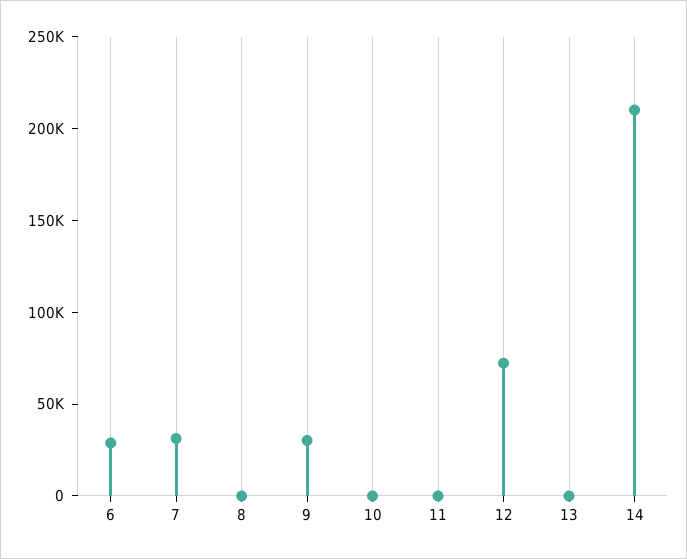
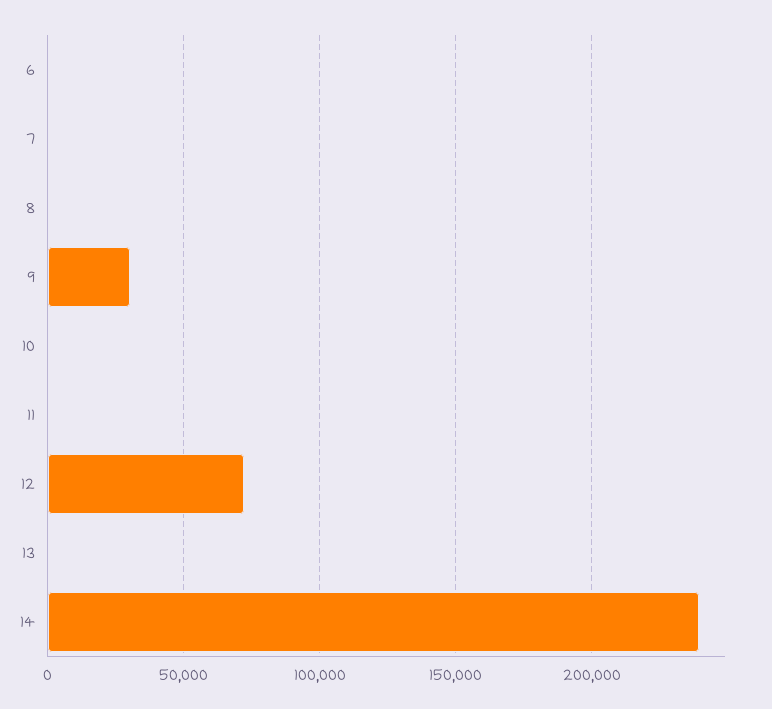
6: 30000 -> 0
7: 30000 -> 0
14: 210000 -> 240000

